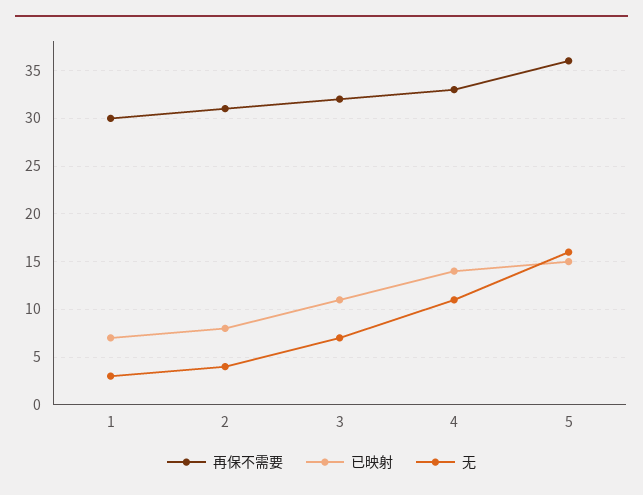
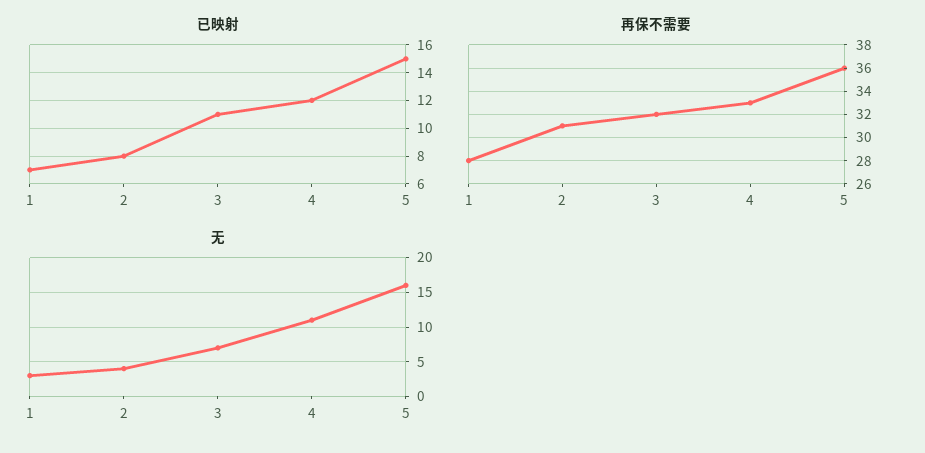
再保不需要, 1: 30 -> 28
已映射, 4: 14 -> 12

